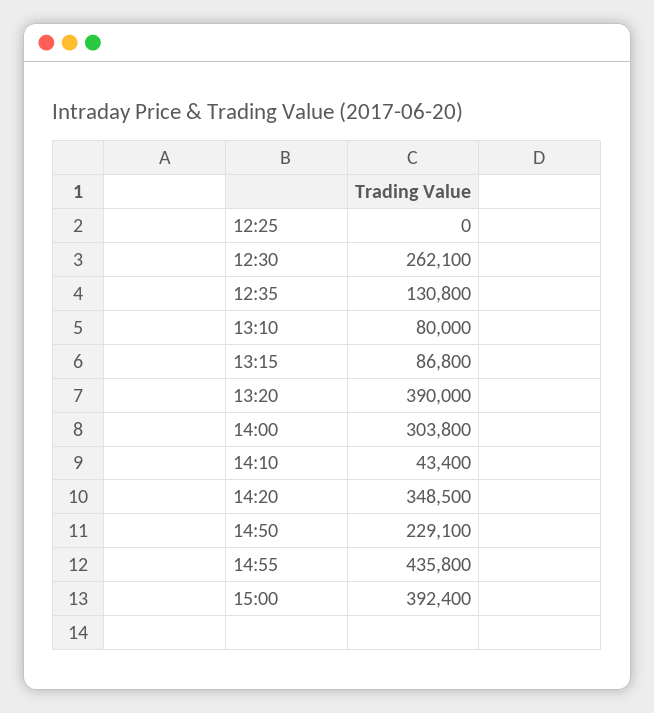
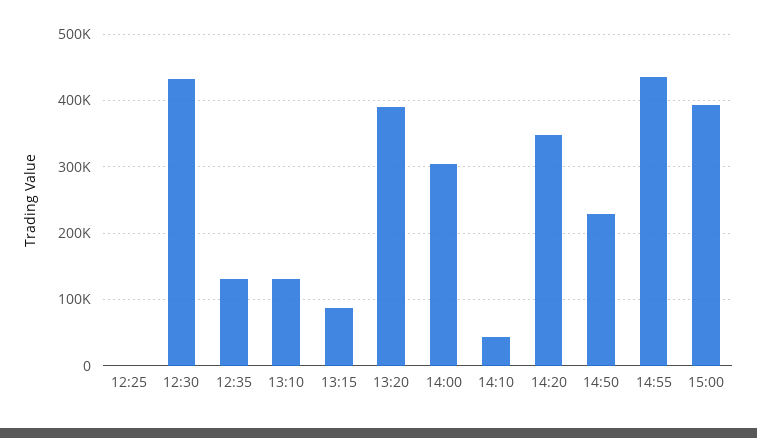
12:30: 262100 -> 430000
13:10: 80000 -> 130000

